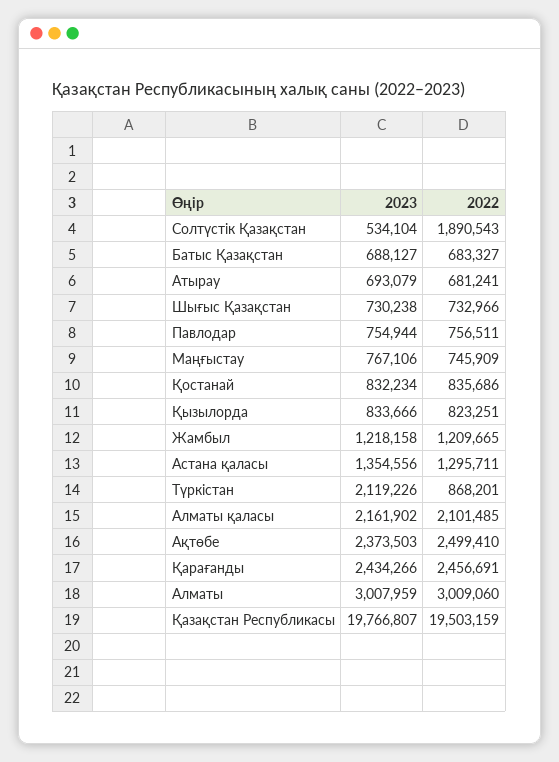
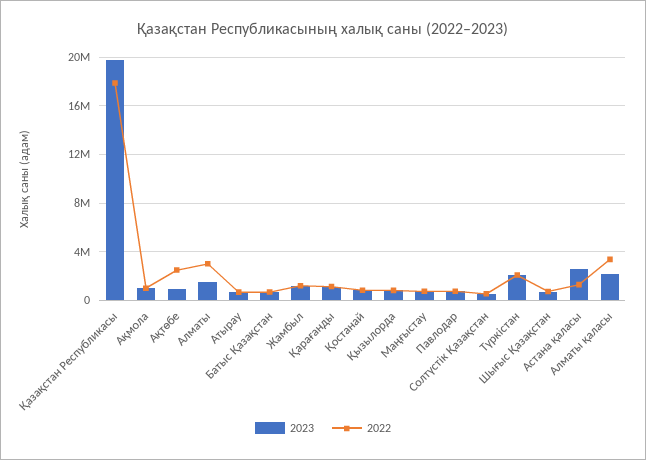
2022, Солтүстік Қазақстан: 1890543 -> 500000
2023, Астана қаласы: 1354556 -> 2500000
2022, Түркістан: 868201 -> 2000000
2022, Алматы қаласы: 2101485 -> 3500000
2023, Ақтөбе: 2373503 -> 1000000
2023, Қарағанды: 2434266 -> 1000000
2022, Қарағанды: 2456691 -> 1000000
2023, Алматы: 3007959 -> 1500000
2022, Қазақстан Республикасы: 19503159 -> 18000000
2023, Ақмола: none -> 1000000
2022, Ақмола: none -> 1000000

